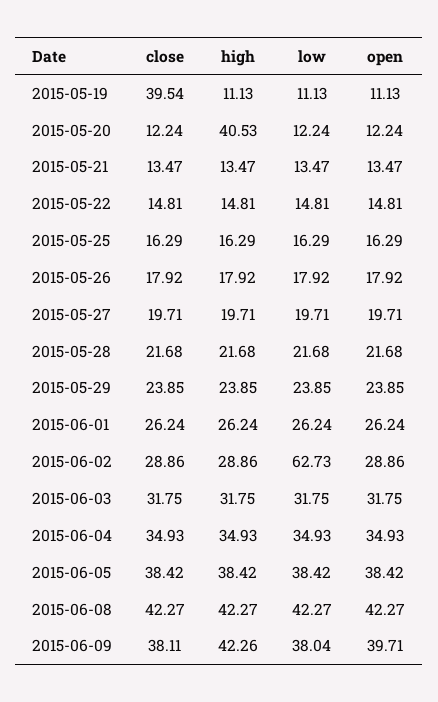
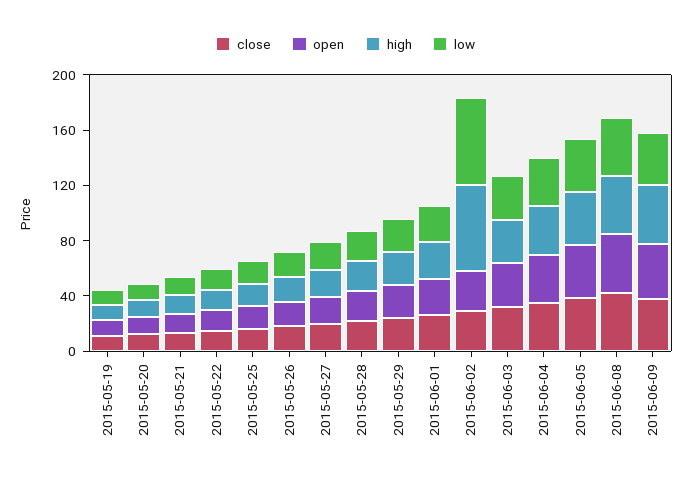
close, 2015-05-19: 39.54 -> 10
high, 2015-05-20: 40.53 -> 10
high, 2015-06-02: 28.86 -> 60

